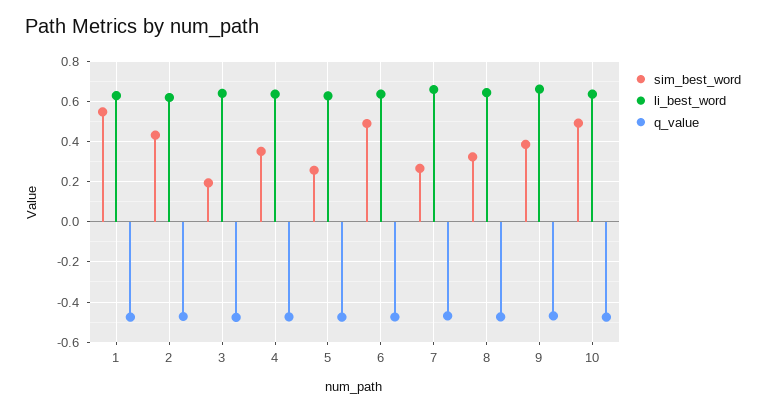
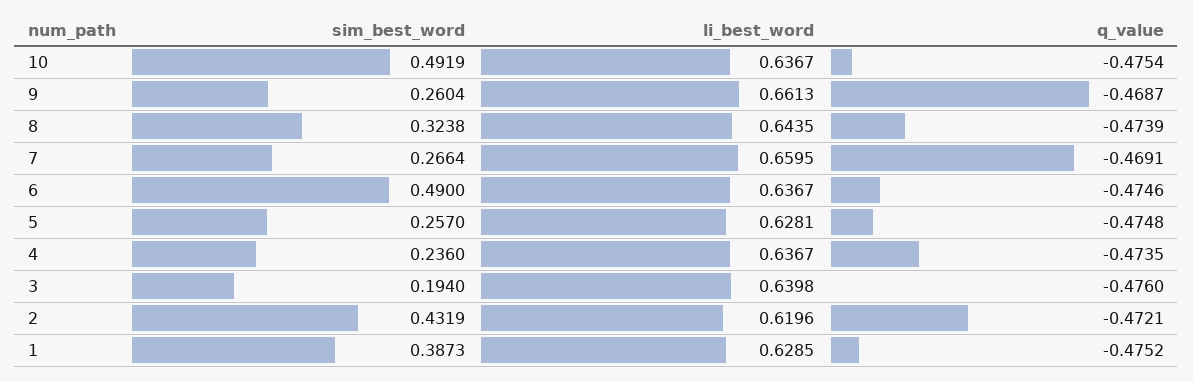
sim_best_word, 1: 0.55 -> 0.3873
sim_best_word, 4: 0.35 -> 0.236
sim_best_word, 9: 0.4 -> 0.2604

